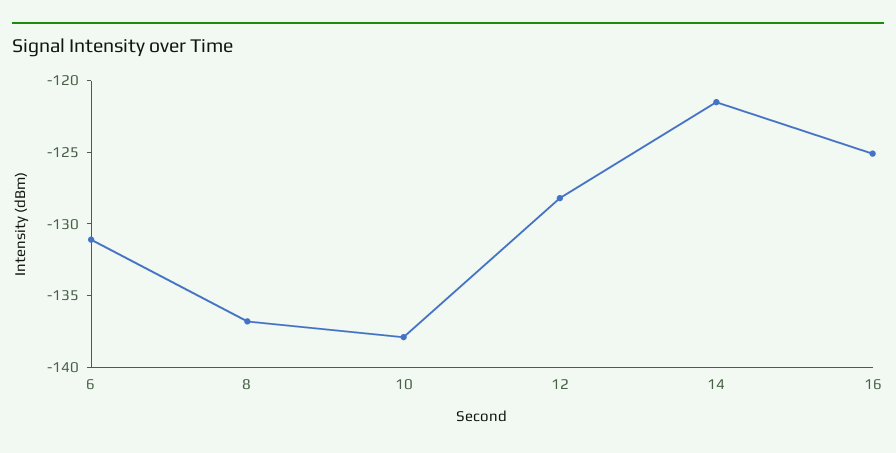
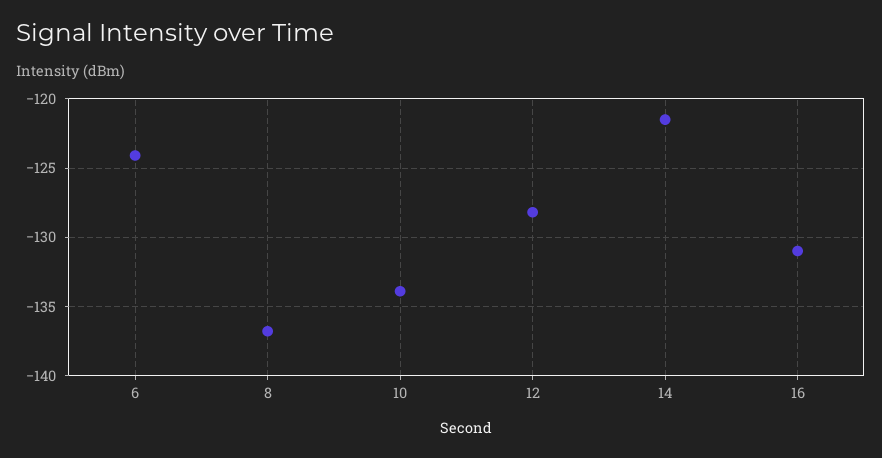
6: -131 -> -124
10: -138 -> -134
16: -125 -> -131

